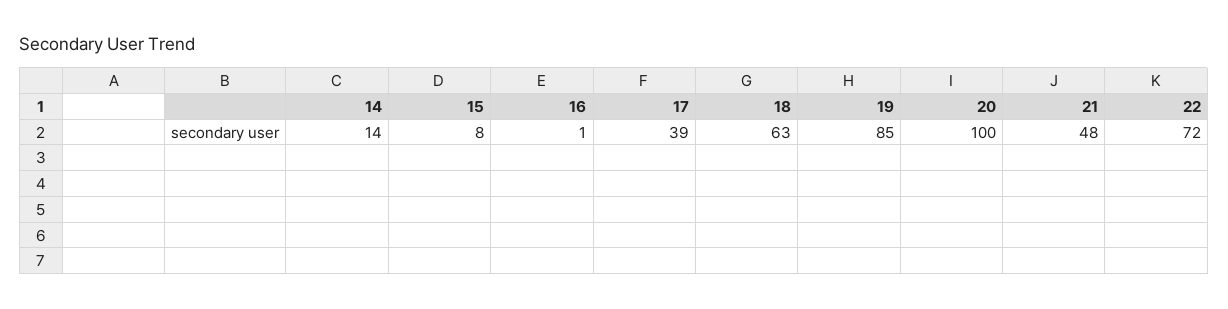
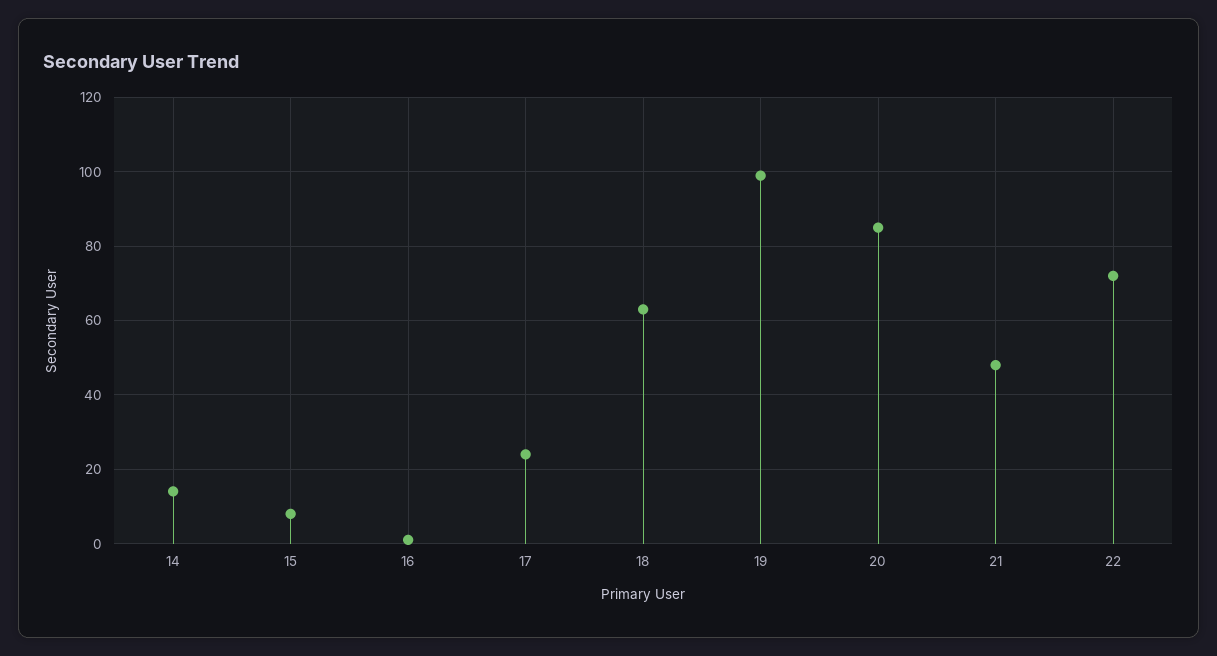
17: 39 -> 25
19: 85 -> 100
20: 100 -> 85

